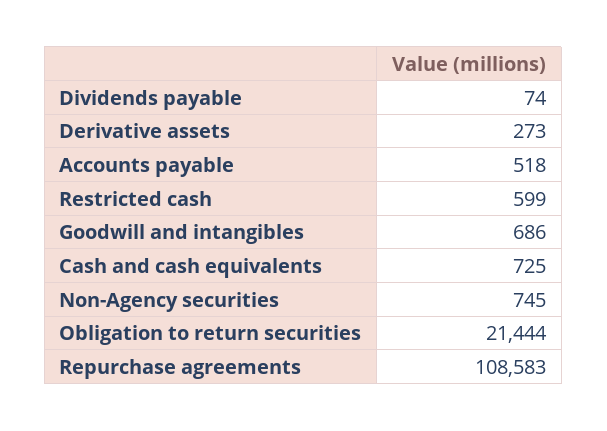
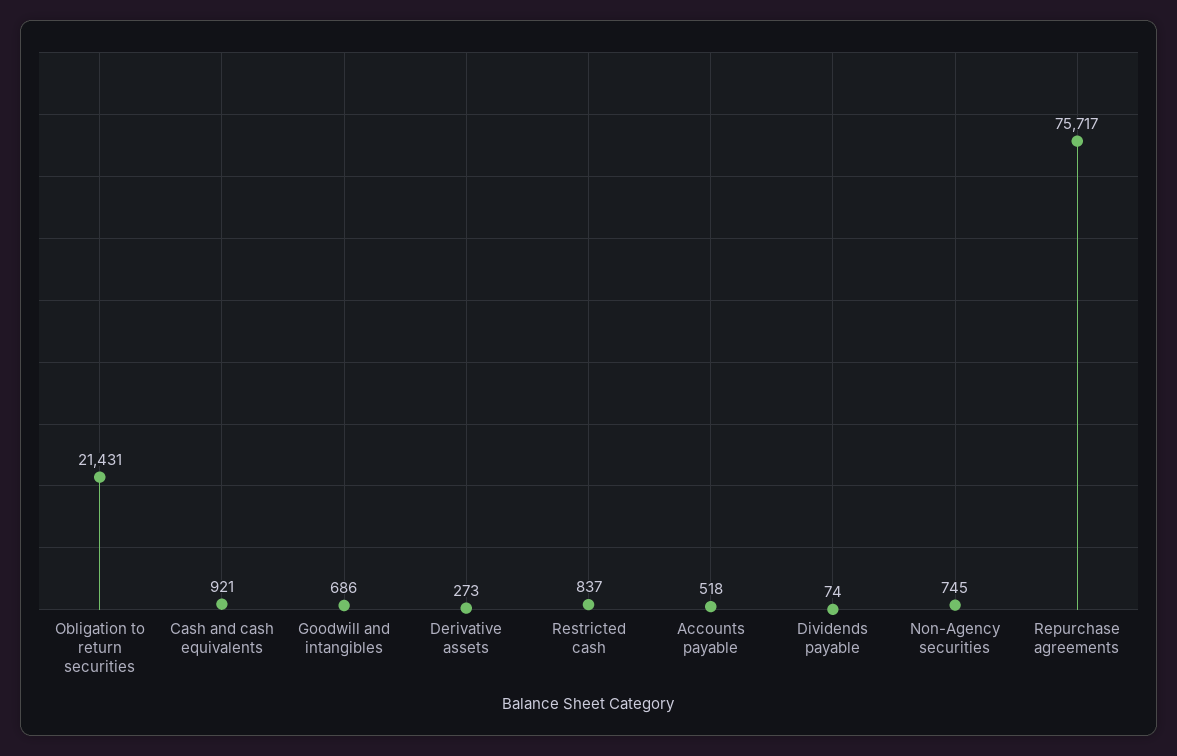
Restricted cash: 599 -> 837
Cash and cash equivalents: 725 -> 921
Obligation to return securities: 21444 -> 21431
Repurchase agreements: 108583 -> 75717

